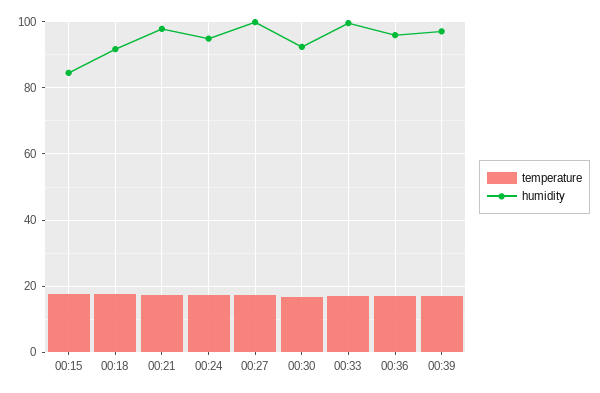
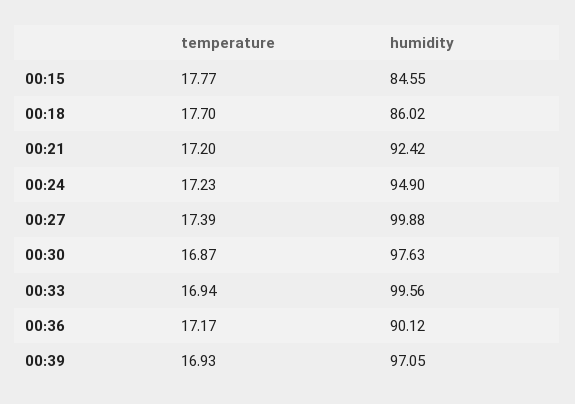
humidity, 00:18: 92 -> 86.02
humidity, 00:21: 98 -> 92.42
humidity, 00:30: 92 -> 97.63
humidity, 00:36: 96 -> 90.12

